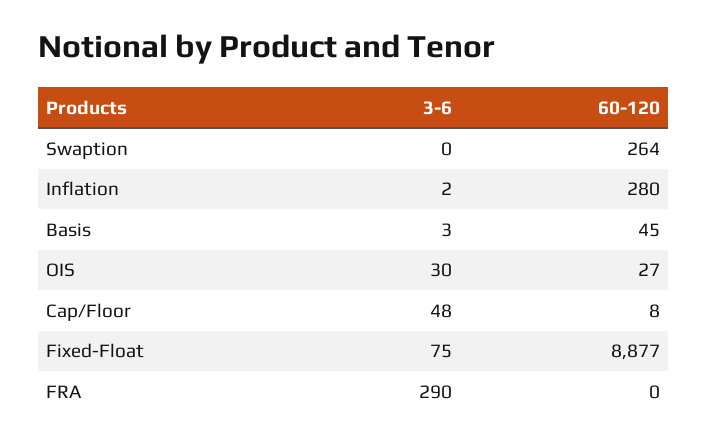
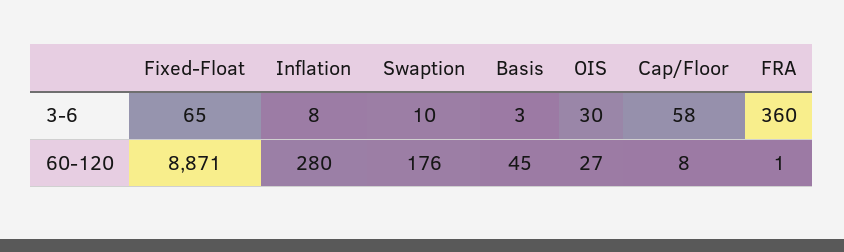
3-6, Swaption: 0 -> 10
60-120, Swaption: 264 -> 176
3-6, Inflation: 2 -> 8
3-6, Cap/Floor: 48 -> 58
3-6, Fixed-Float: 75 -> 65
60-120, Fixed-Float: 8877 -> 8871
3-6, FRA: 290 -> 360
60-120, FRA: 0 -> 1

